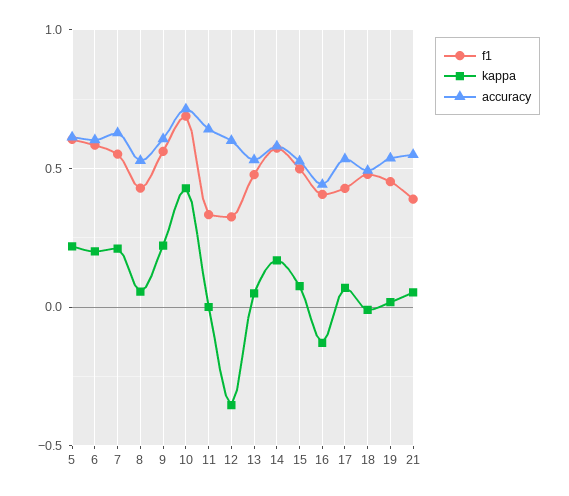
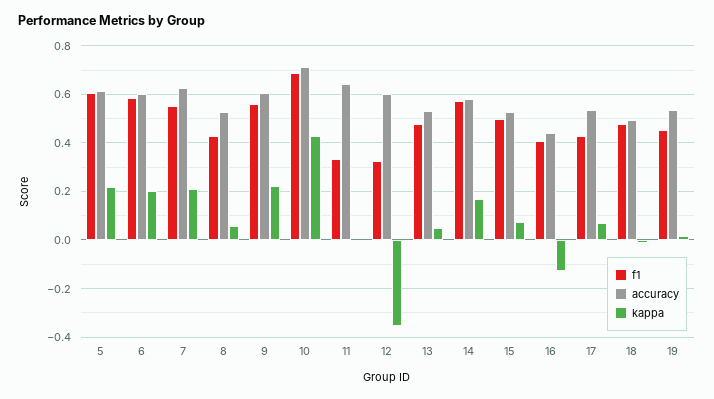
f1, 21: 0.4 -> none
kappa, 21: 0.05 -> none
accuracy, 21: 0.55 -> none

